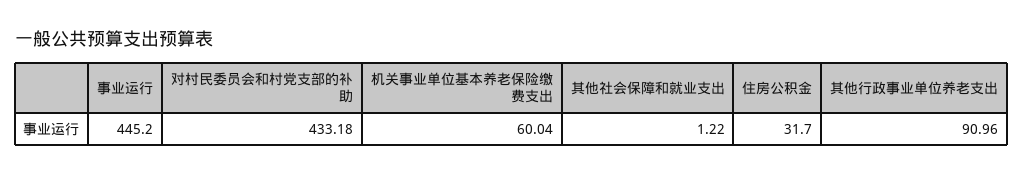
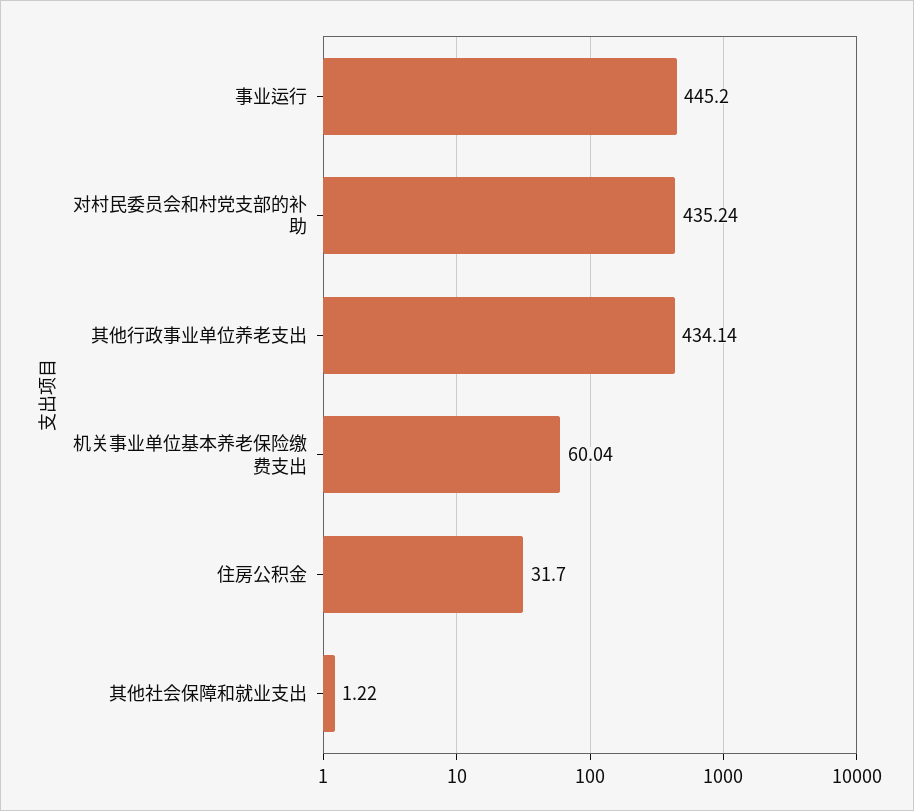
对村民委员会和村党支部的补助: 433.18 -> 435.24
其他行政事业单位养老支出: 90.96 -> 434.14

